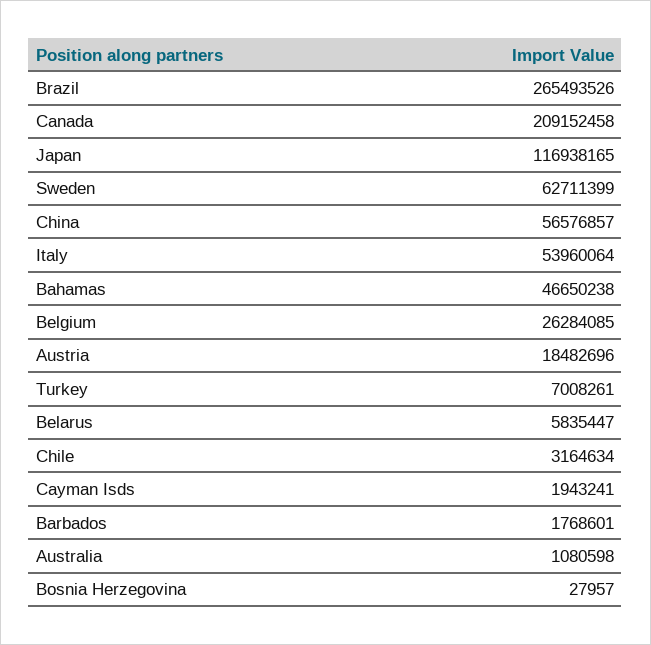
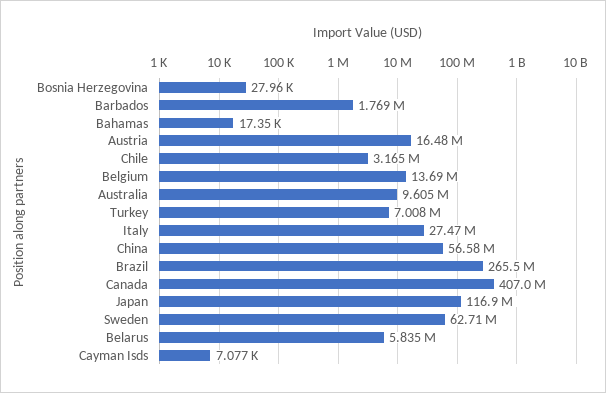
Canada: 209152458 -> 407000000
Italy: 53960064 -> 27470000
Bahamas: 46650238 -> 17350
Belgium: 26284085 -> 13690000
Austria: 18482696 -> 16480000
Cayman Isds: 1943241 -> 7077
Australia: 1080598 -> 9605000

